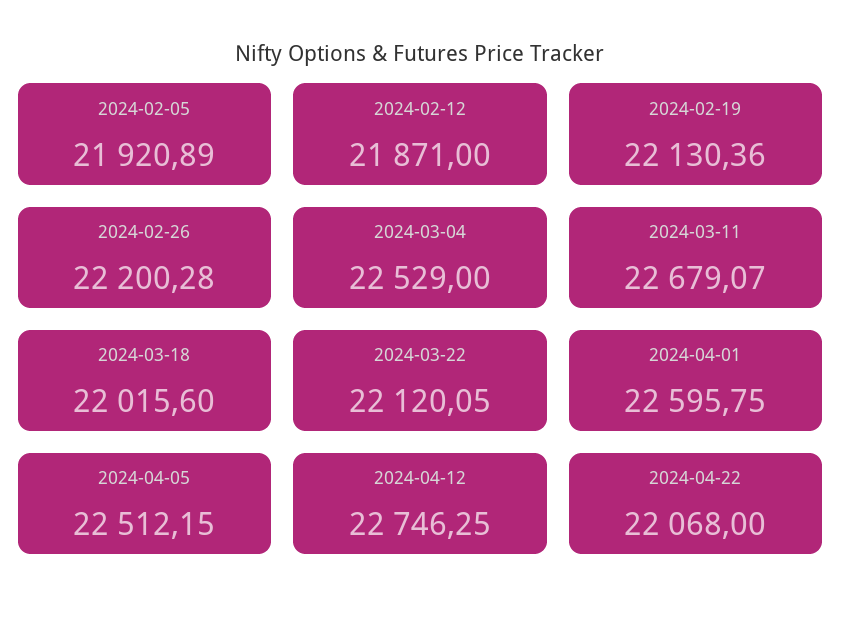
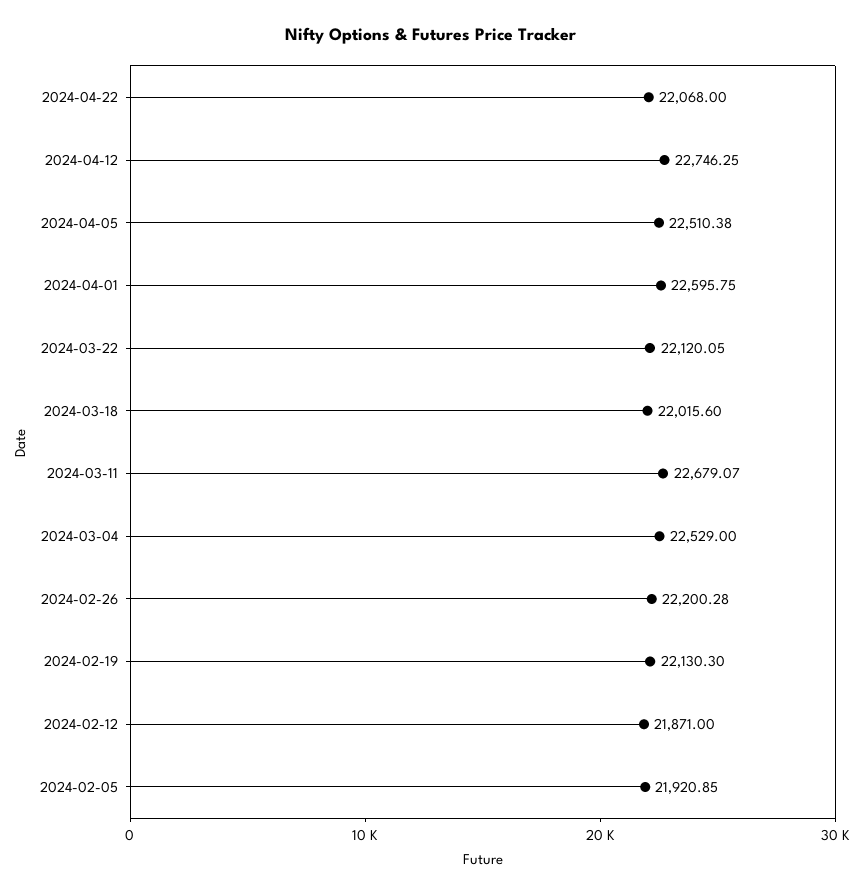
2024-02-05: 21920.89 -> 21920.85
2024-02-19: 22130.36 -> 22130.3
2024-04-05: 22512.15 -> 22510.38

